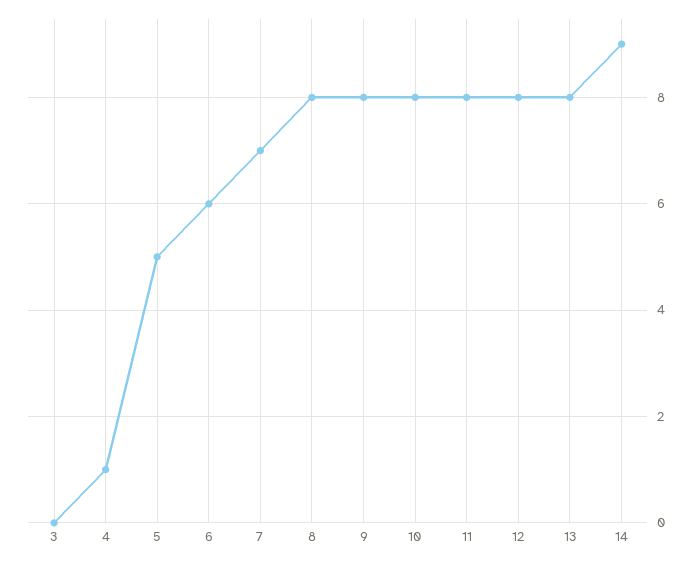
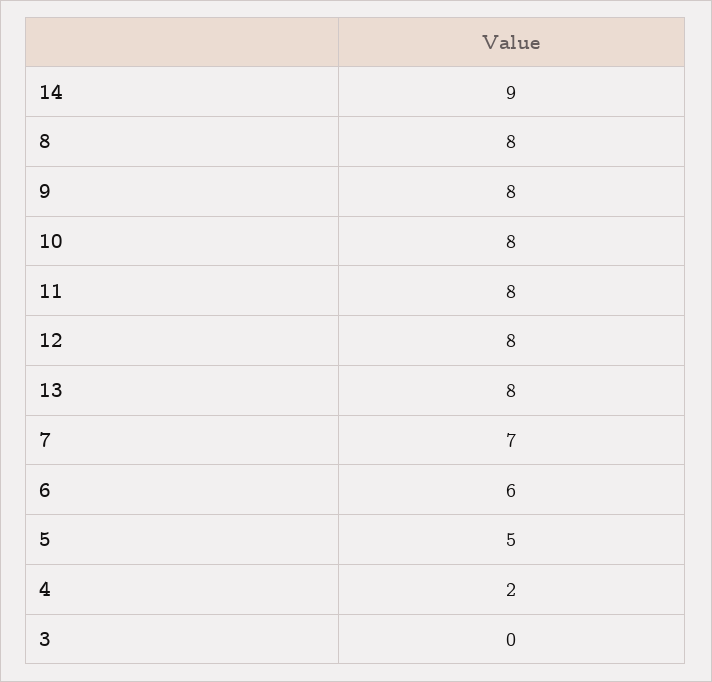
4: 1 -> 2

